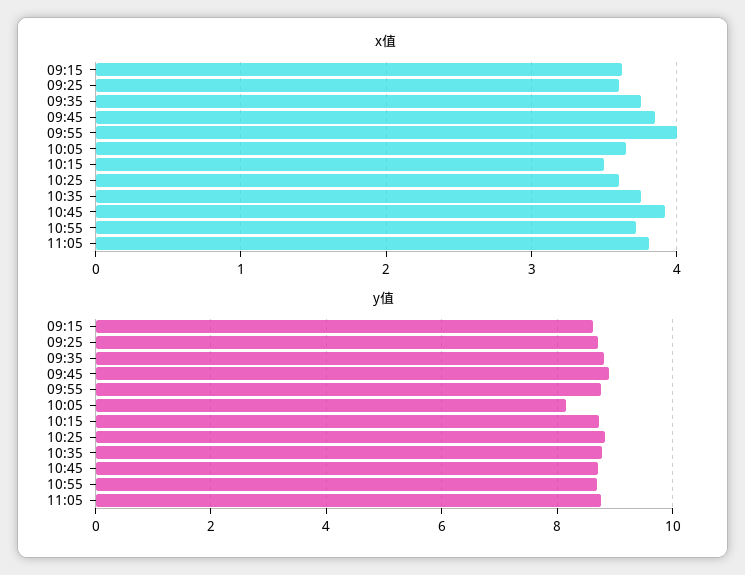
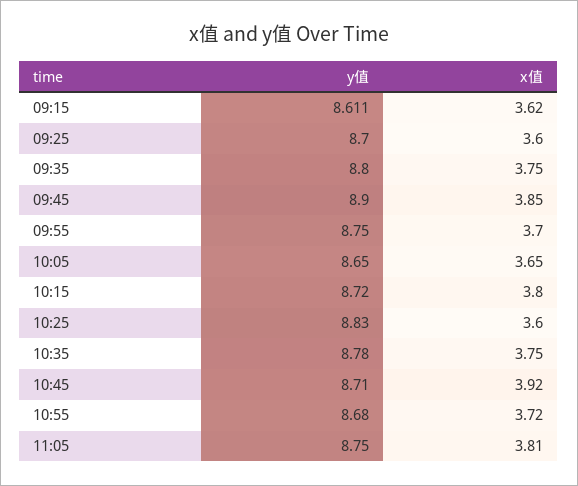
x值, 09:55: 4 -> 3.7
x值, 10:15: 3.5 -> 3.8
y值, 10:05: 8.2 -> 8.65

